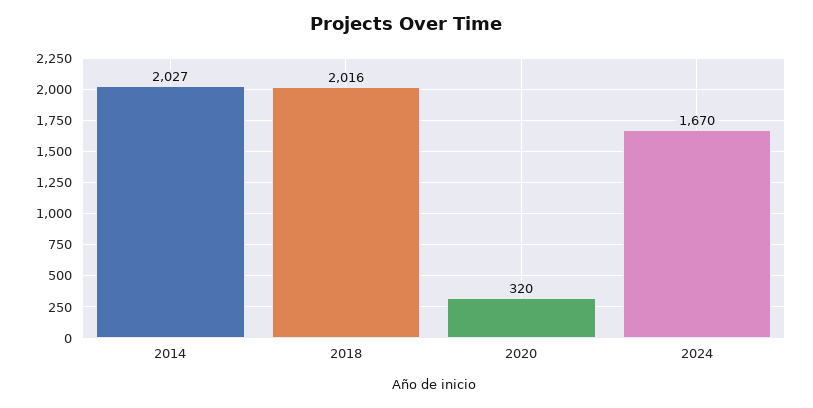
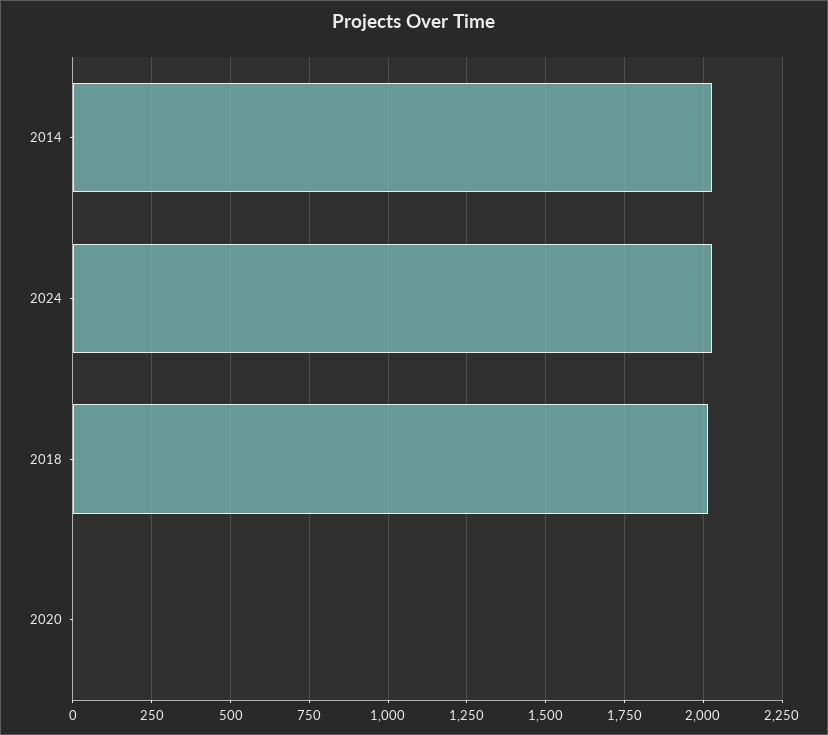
2020: 320 -> 0
2024: 1670 -> 2025

